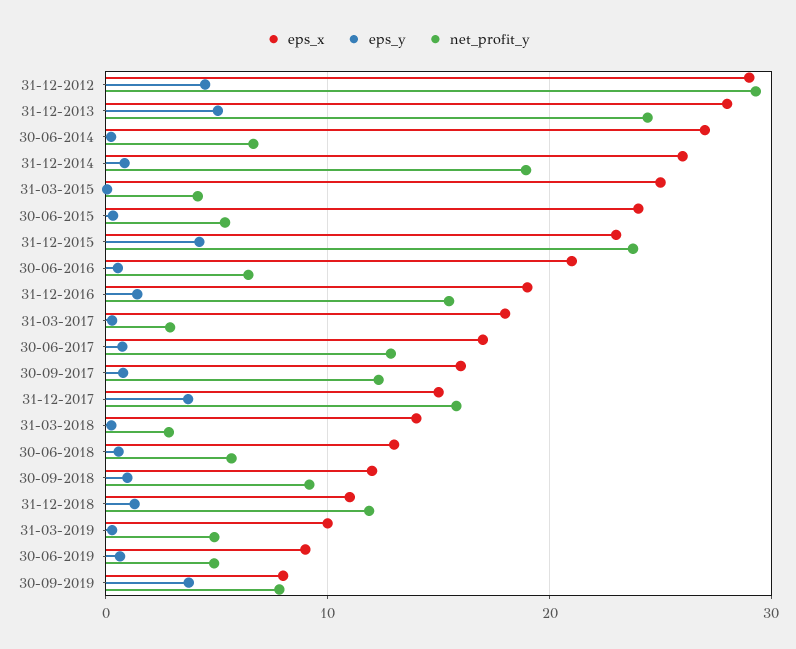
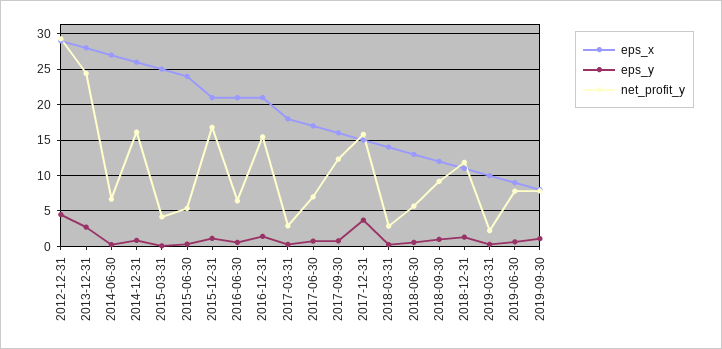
eps_y, 31-12-2013: 5 -> 3
net_profit_y, 31-12-2014: 19 -> 16
eps_x, 31-12-2015: 23 -> 21
eps_y, 31-12-2015: 4 -> 1
net_profit_y, 31-12-2015: 24 -> 17
eps_x, 31-12-2016: 19 -> 21
net_profit_y, 30-06-2017: 13 -> 7
net_profit_y, 31-03-2019: 5 -> 2
net_profit_y, 30-06-2019: 5 -> 8
eps_y, 30-09-2019: 4 -> 1

